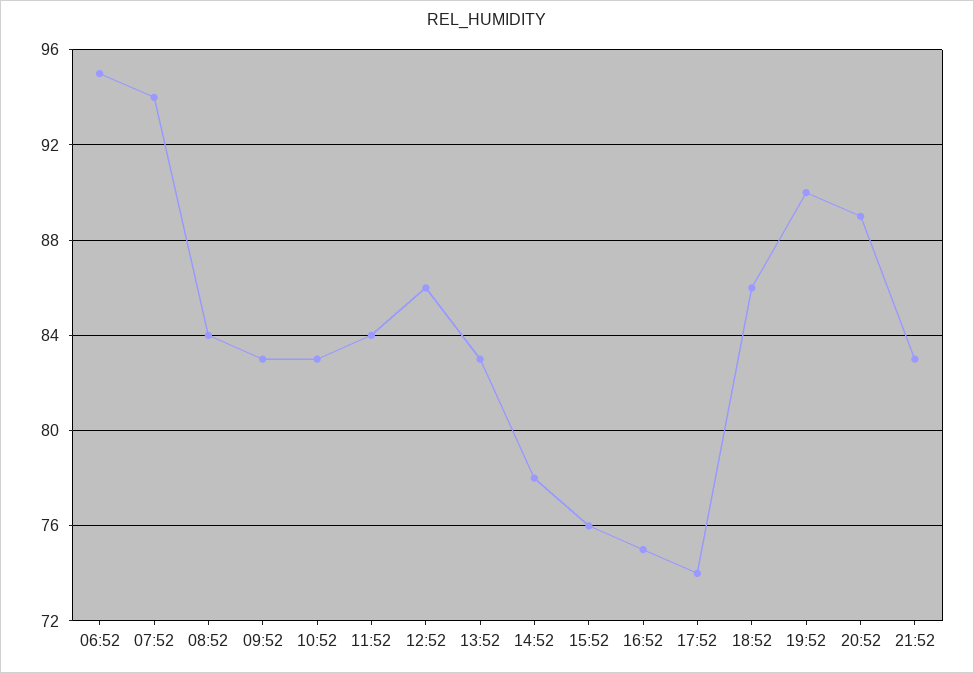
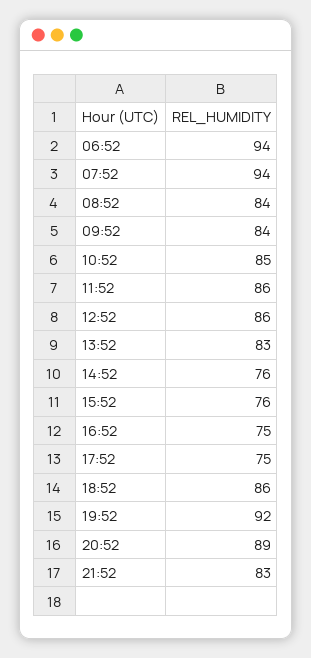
06:52: 95 -> 94
09:52: 83 -> 84
10:52: 83 -> 85
11:52: 84 -> 86
14:52: 78 -> 76
17:52: 74 -> 75
19:52: 90 -> 92

